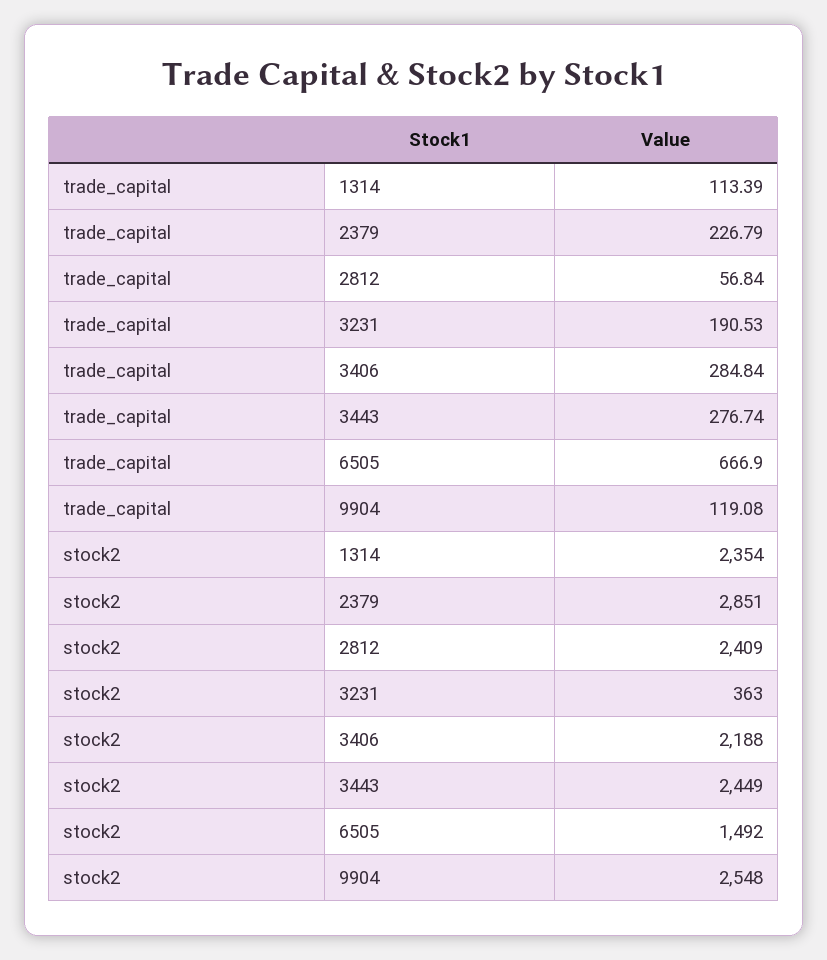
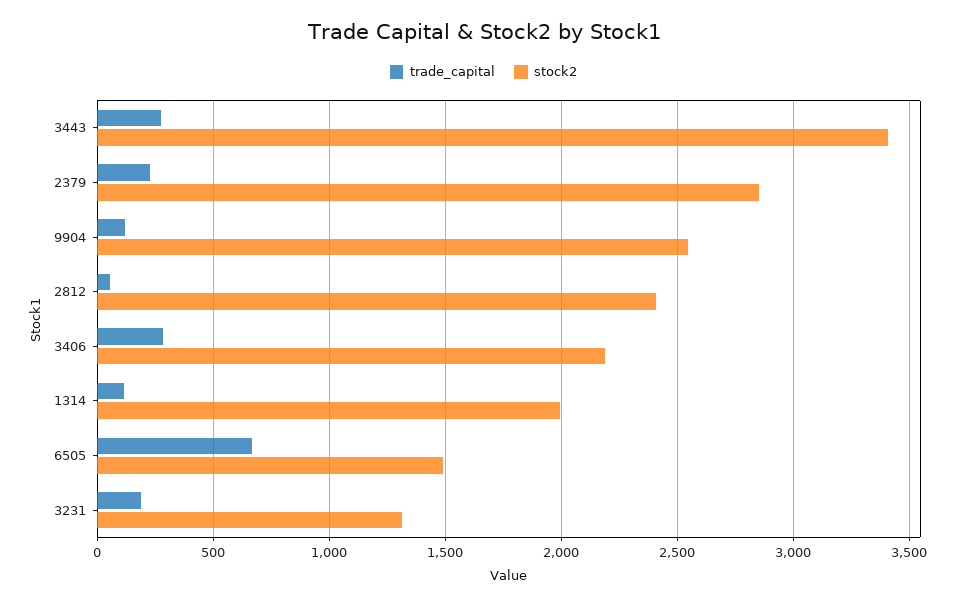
stock2, 1314: 2354 -> 2000
stock2, 3231: 363 -> 1300
stock2, 3443: 2449 -> 3400

